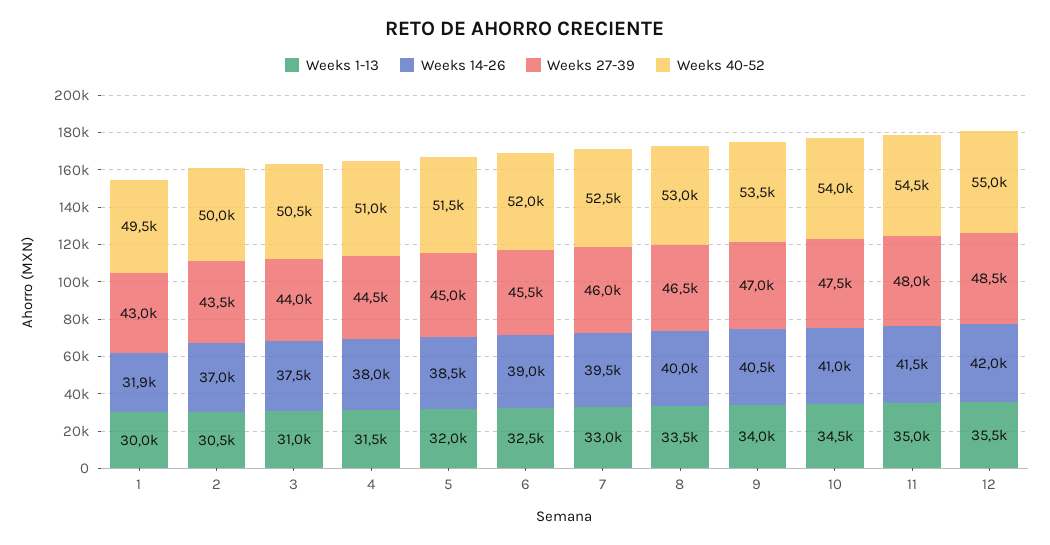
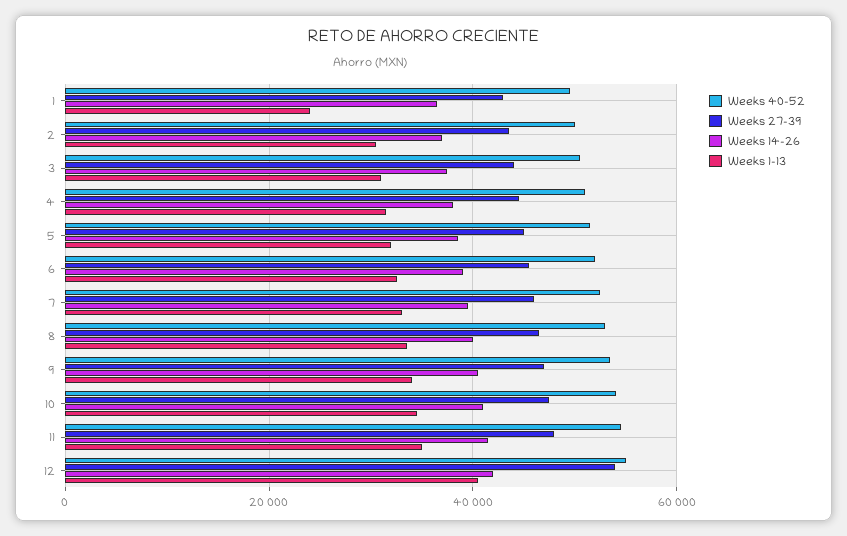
Weeks 1-13, 1: 30000 -> 24000
Weeks 14-26, 1: 31900 -> 36000
Weeks 1-13, 12: 35500 -> 40000
Weeks 27-39, 12: 48500 -> 54000

